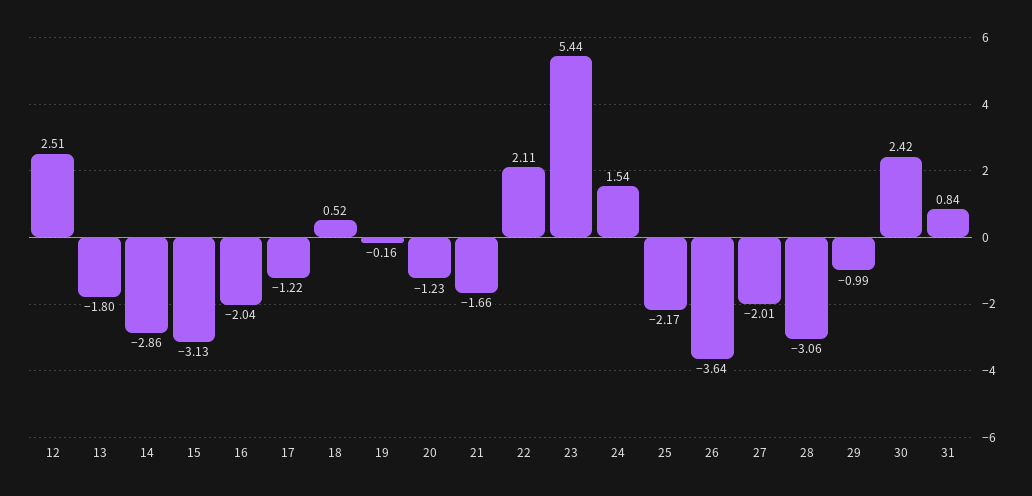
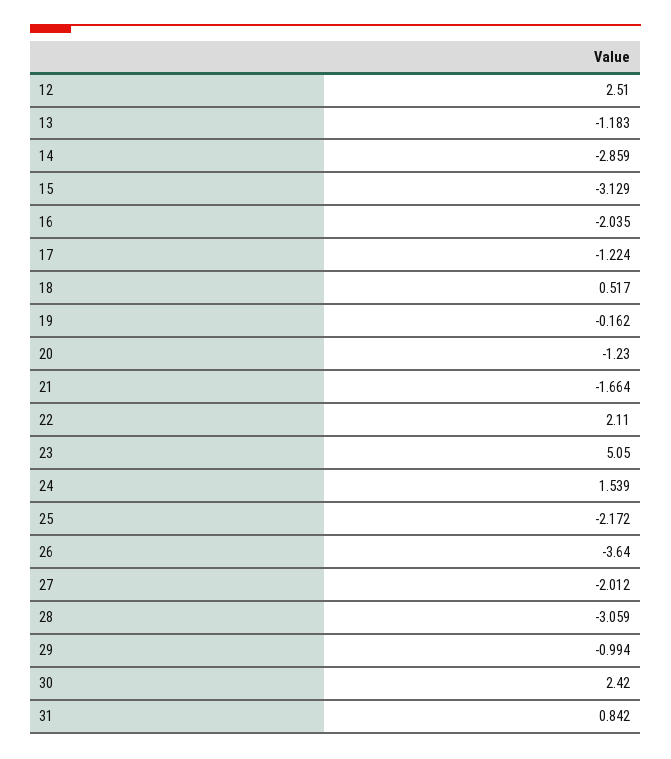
13: -1.8 -> -1.183
23: 5.44 -> 5.05

